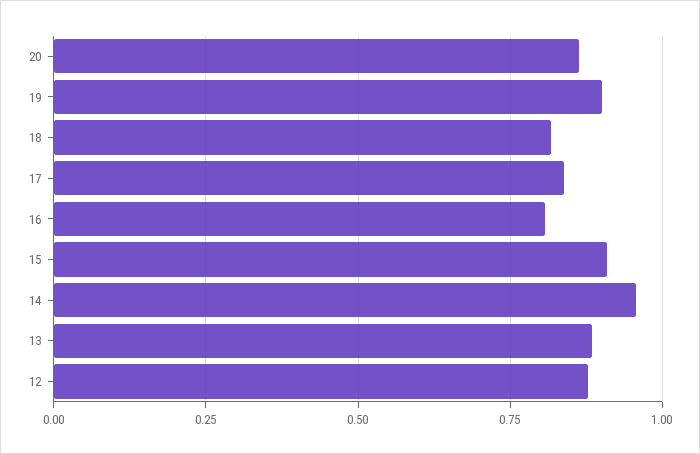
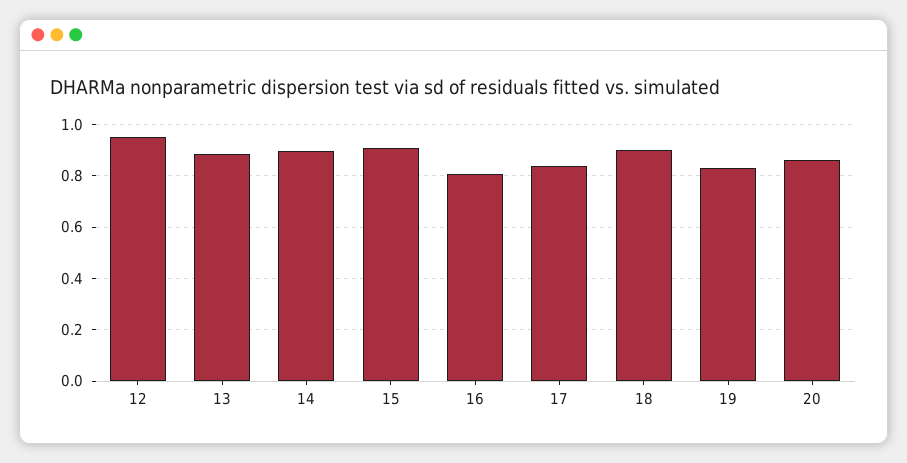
19: 0.9 -> 0.825
18: 0.825 -> 0.9
14: 0.95 -> 0.9
12: 0.875 -> 0.95

